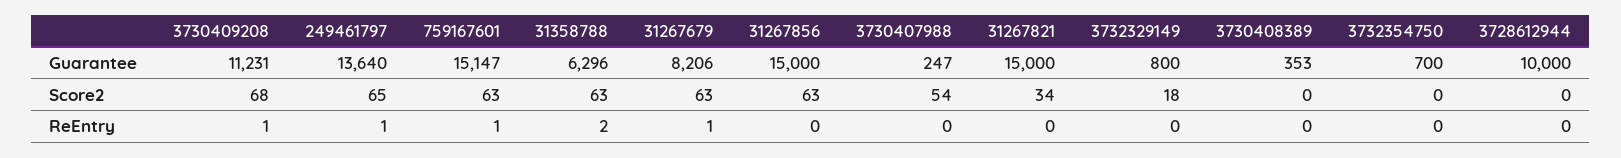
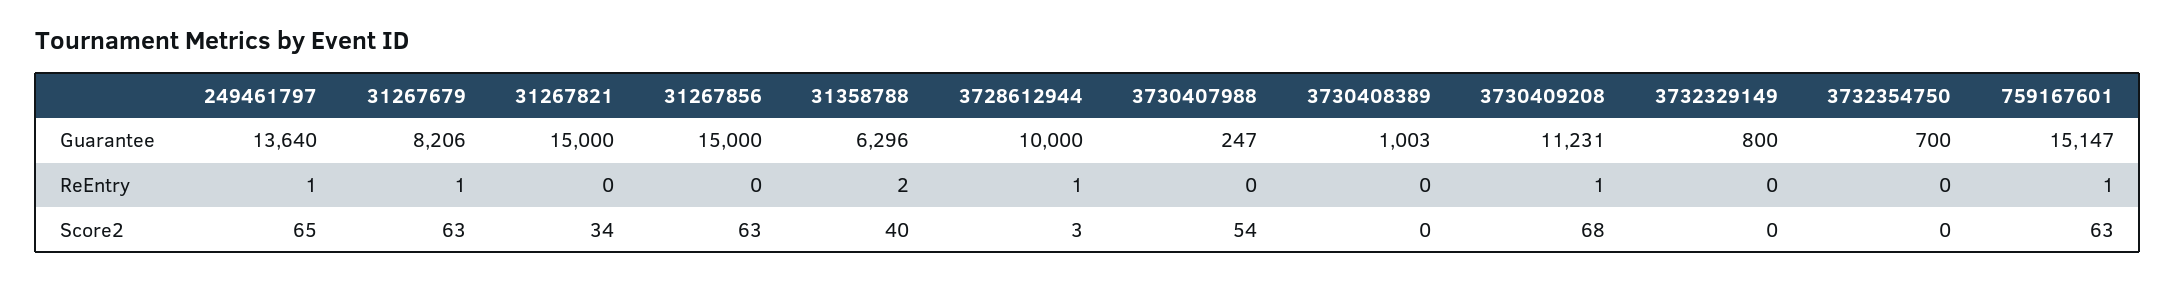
3730408389, Guarantee: 353 -> 1003
31358788, Score2: 63 -> 40
3732329149, Score2: 18 -> 0
3728612944, Score2: 0 -> 3
3728612944, ReEntry: 0 -> 1

